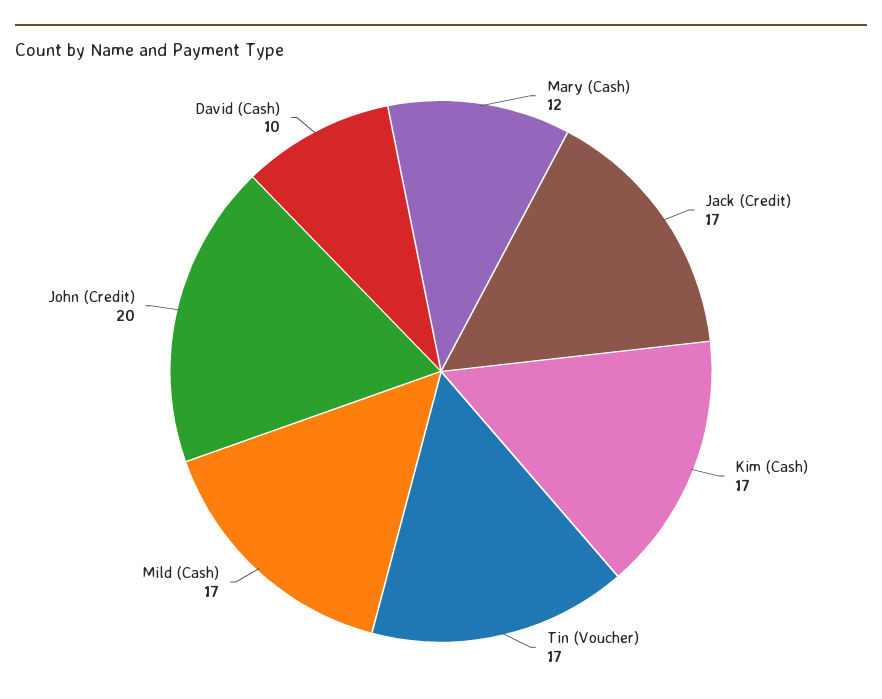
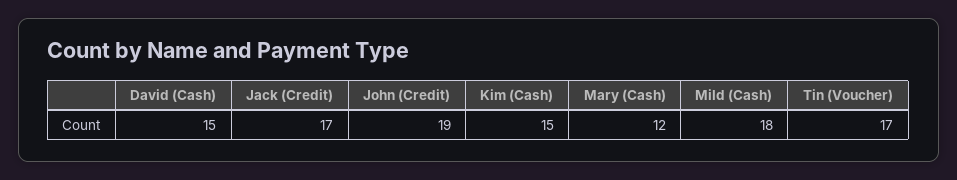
Kim (Cash): 17 -> 15
Mild (Cash): 17 -> 18
John (Credit): 20 -> 19
David (Cash): 10 -> 15

